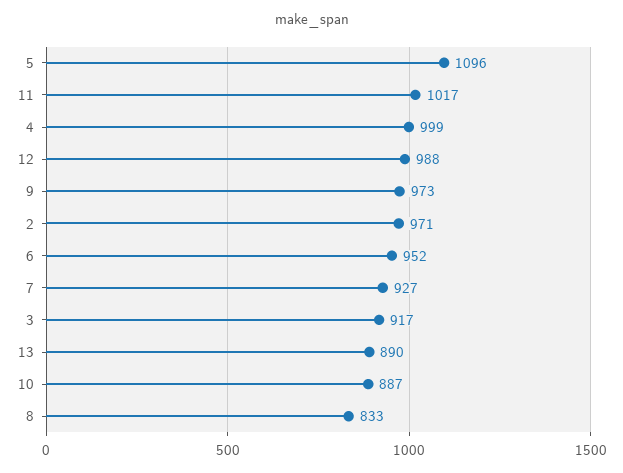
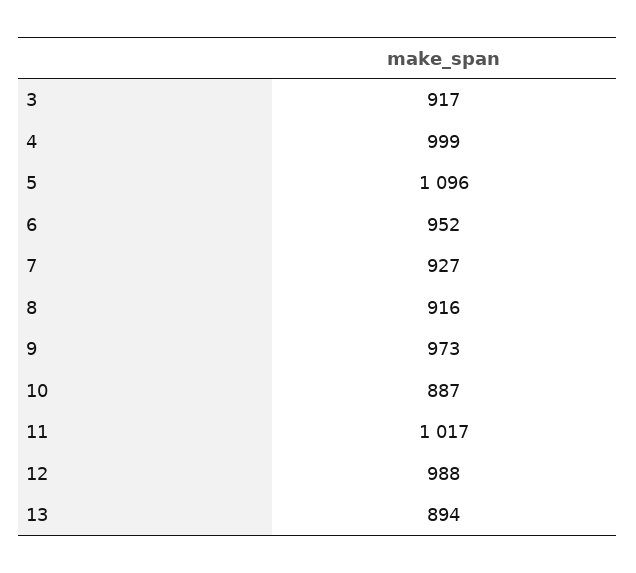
2: 971 -> none
13: 890 -> 894
8: 833 -> 916

